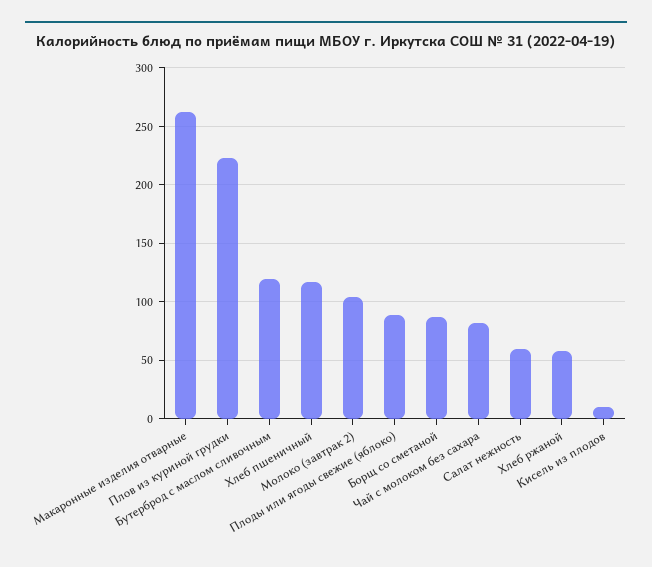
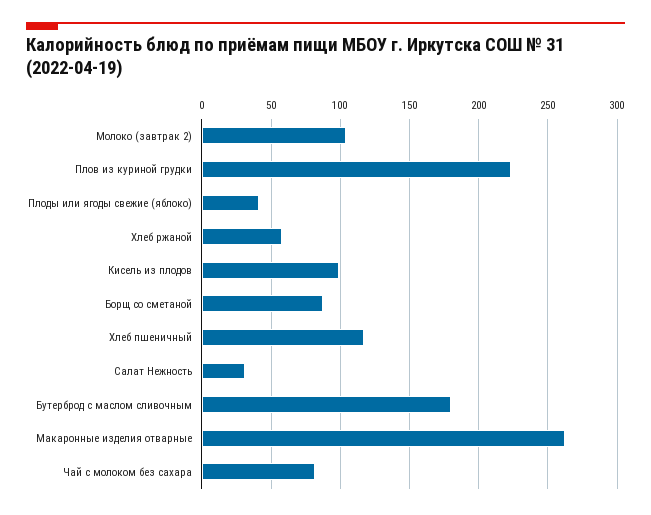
Бутерброд с маслом сливочным: 120 -> 180
Плоды или ягоды свежие (яблоко): 90 -> 40
Салат нежность: 60 -> 30
Кисель из плодов: 10 -> 100

